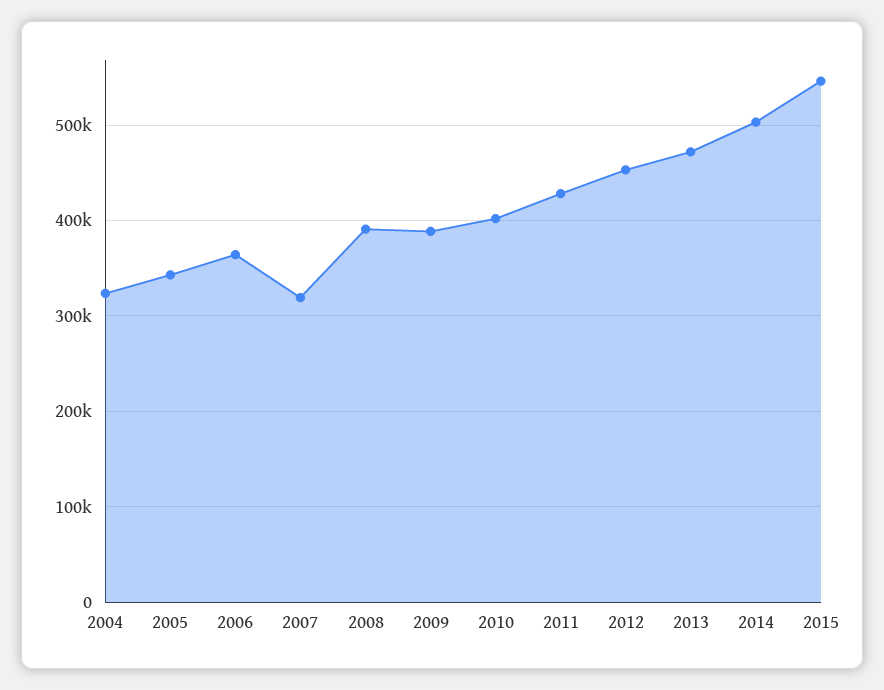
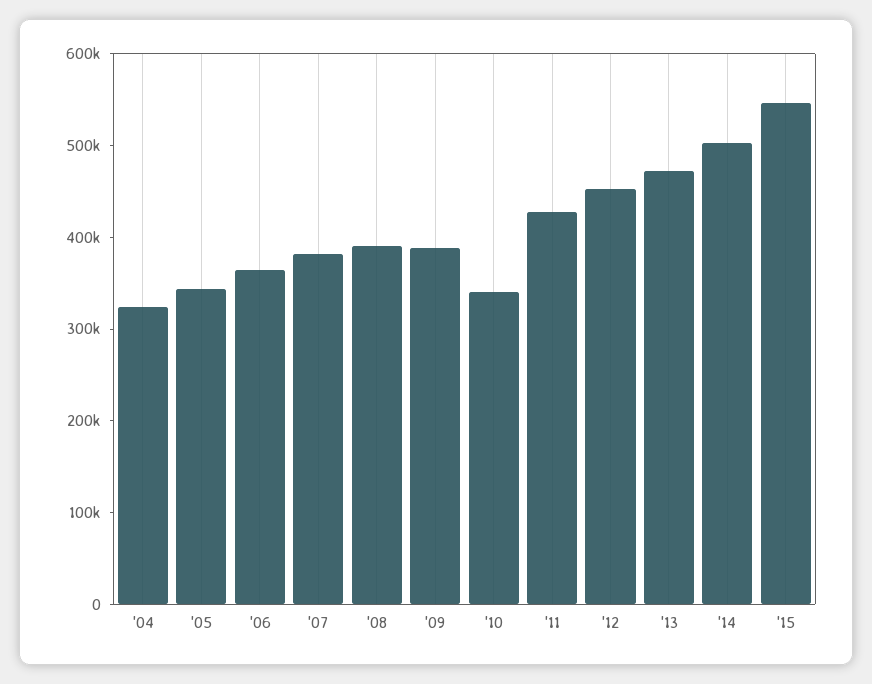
2007: 320000 -> 380000
2010: 400000 -> 340000

